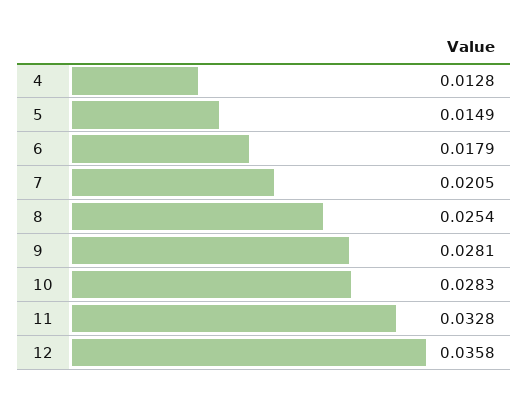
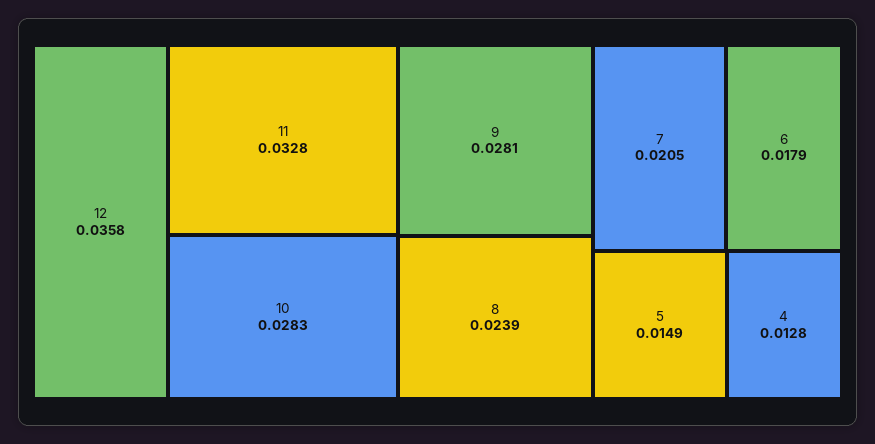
8: 0.0254 -> 0.0239

